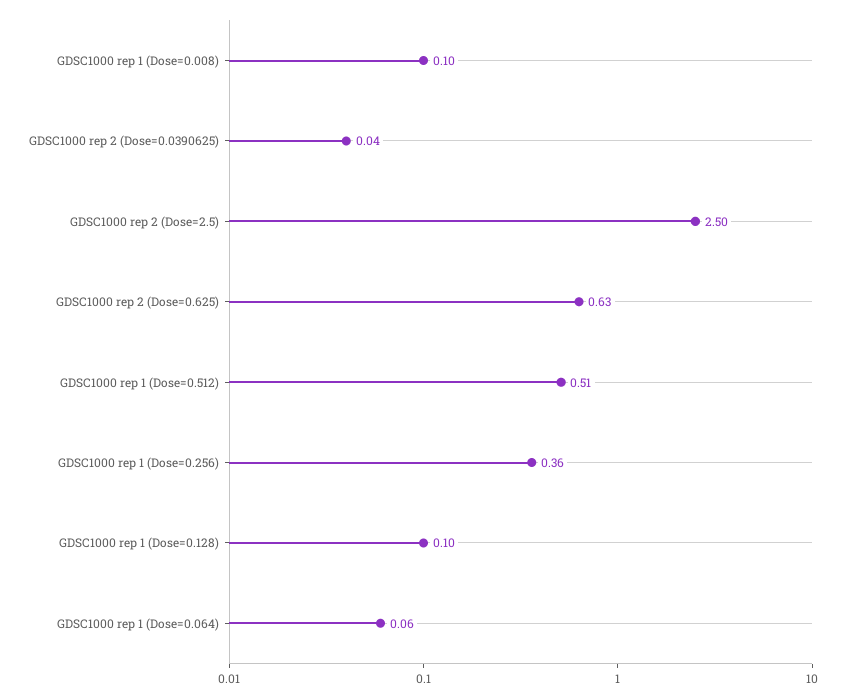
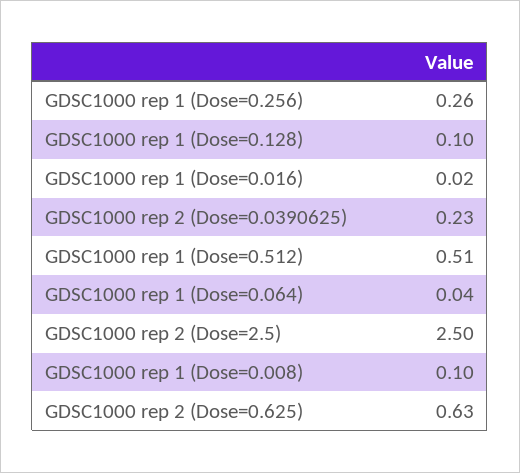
GDSC1000 rep 2 (Dose=0.0390625): 0.04 -> 0.23
GDSC1000 rep 1 (Dose=0.256): 0.36 -> 0.26
GDSC1000 rep 1 (Dose=0.064): 0.06 -> 0.04
GDSC1000 rep 1 (Dose=0.016): none -> 0.02

